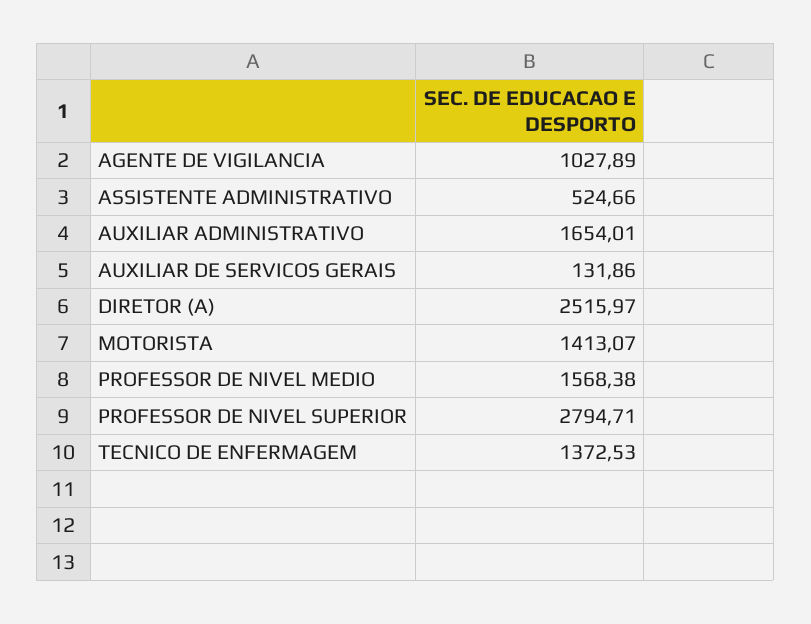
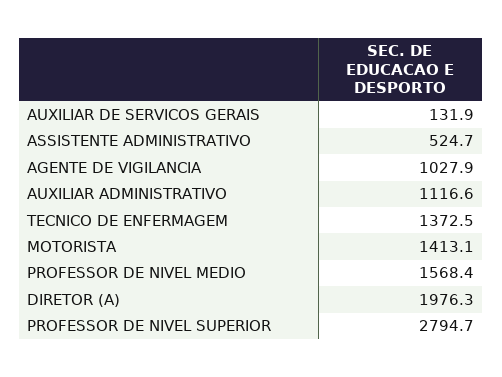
AUXILIAR ADMINISTRATIVO: 1654.01 -> 1116.6
DIRETOR (A): 2515.97 -> 1976.3

